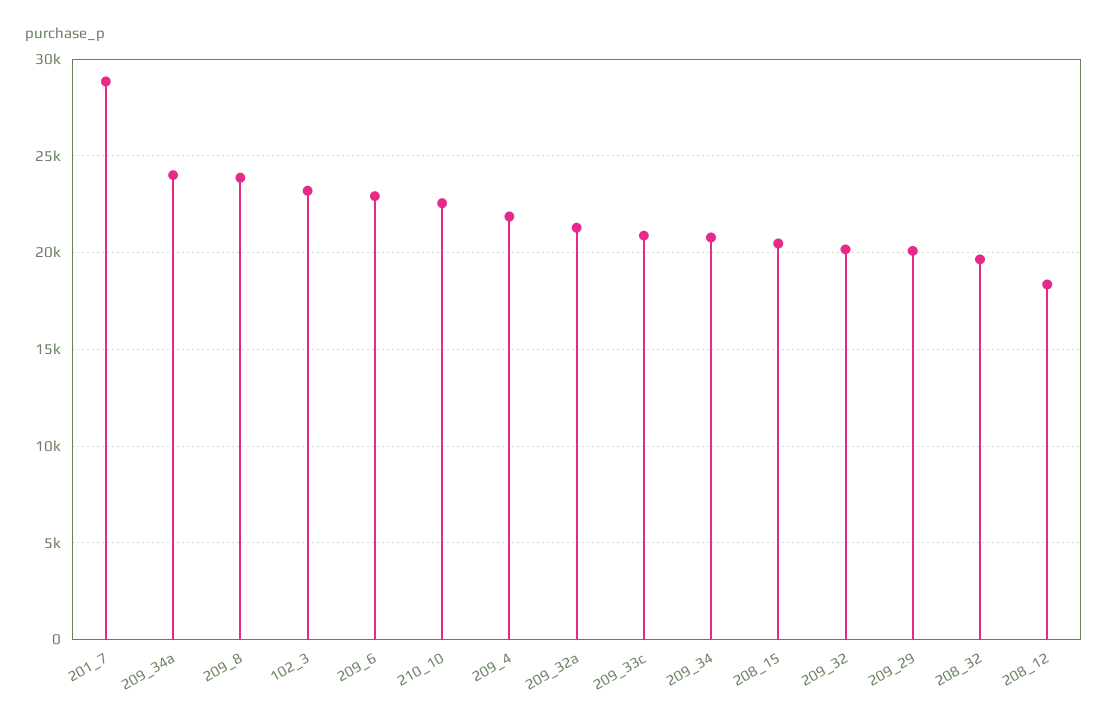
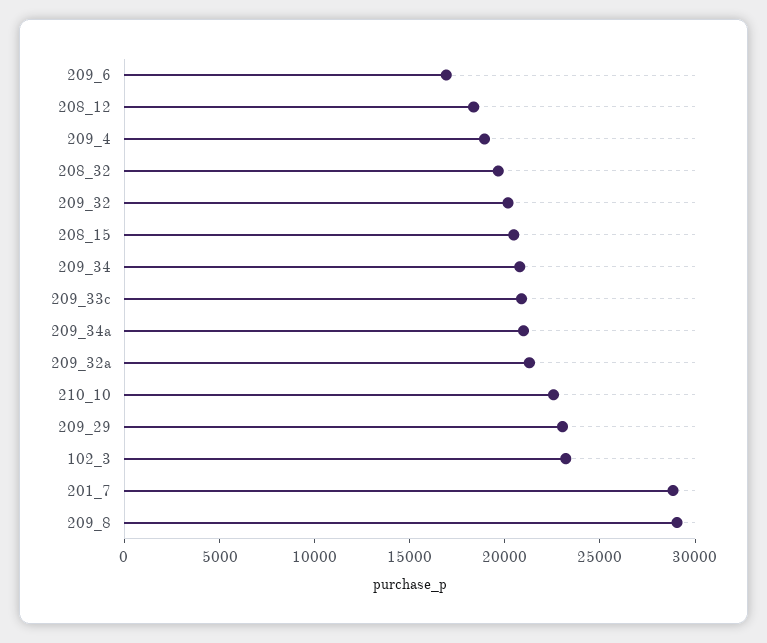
209_34a: 24000 -> 21000
209_8: 24000 -> 29000
209_6: 23000 -> 17000
209_4: 22000 -> 19000
209_29: 20000 -> 23000

